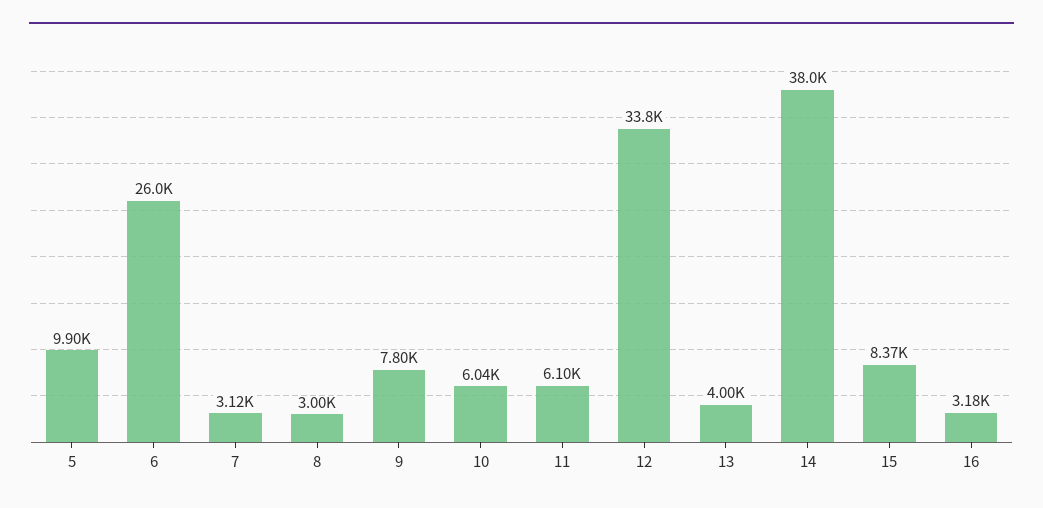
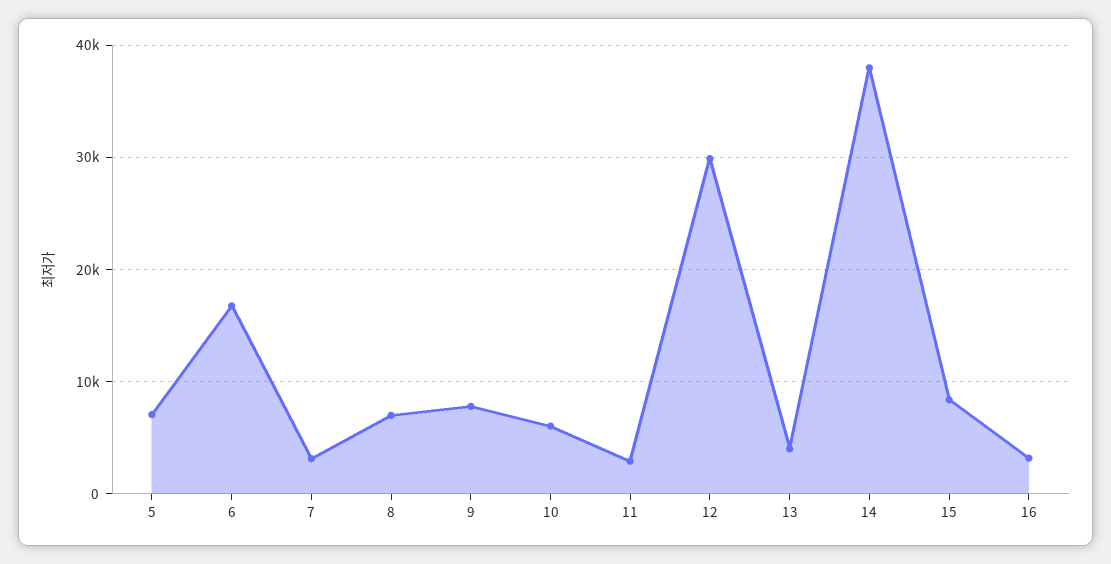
5: 9900 -> 7000
6: 26000 -> 17000
8: 3000 -> 7000
11: 6100 -> 3000
12: 33800 -> 30000

